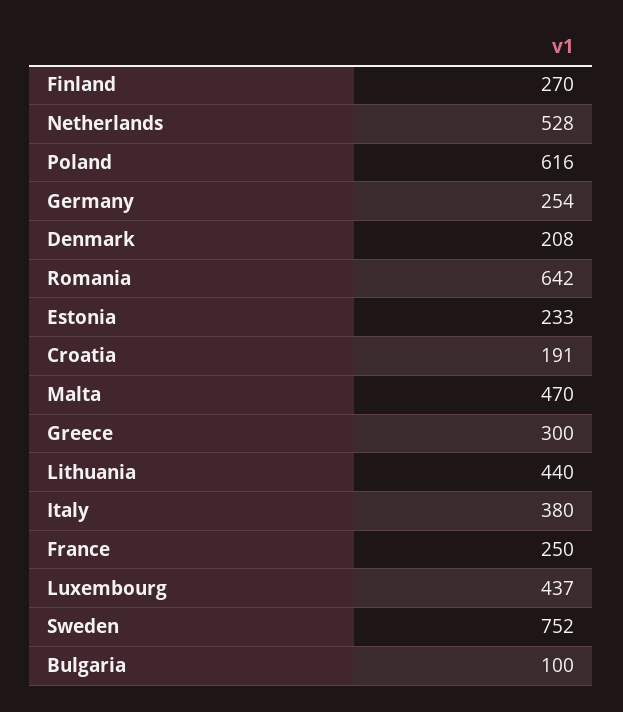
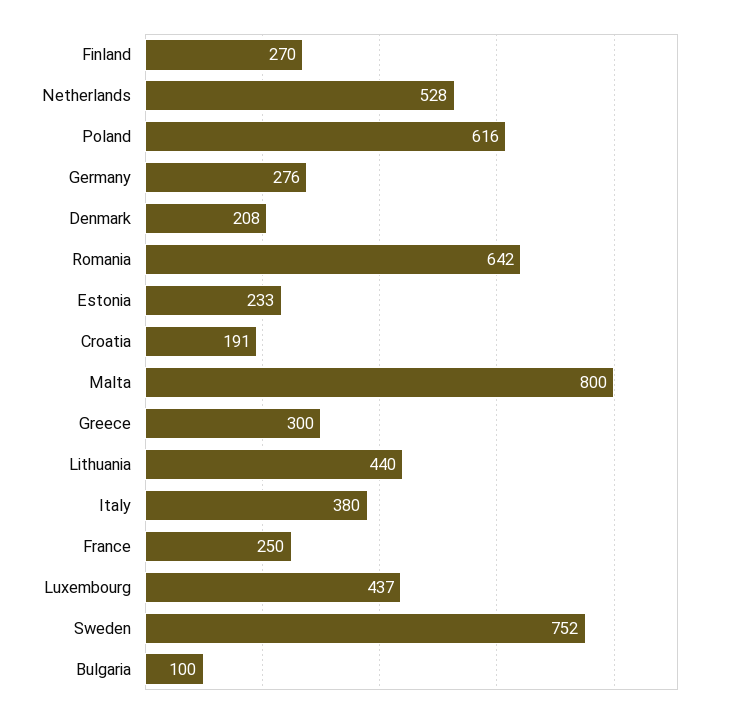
Germany: 254 -> 276
Malta: 470 -> 800

